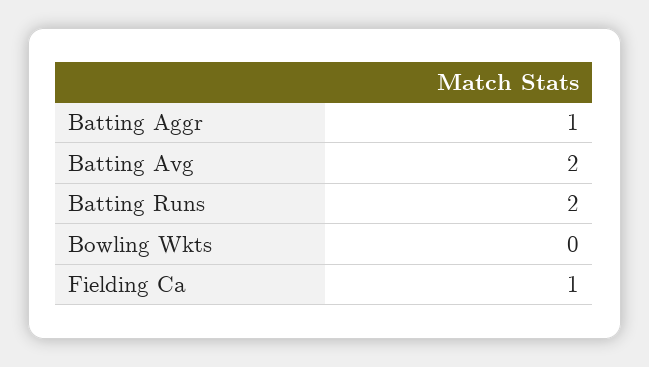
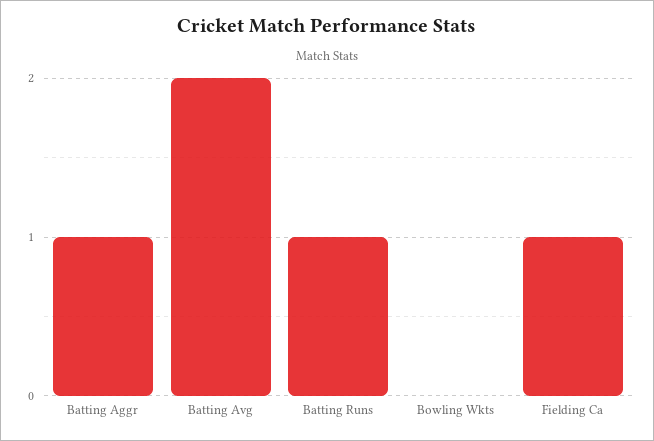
Batting Runs: 2 -> 1

